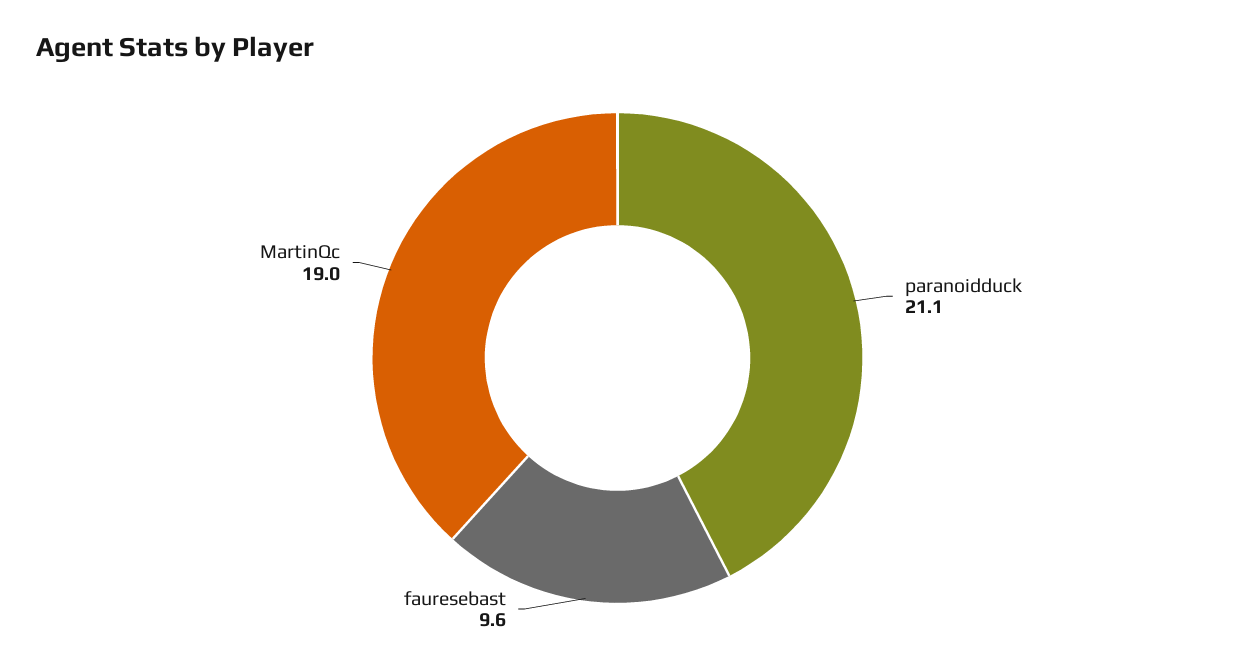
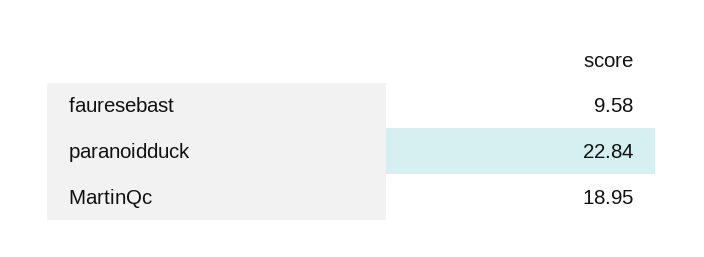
paranoidduck: 21.1 -> 22.84

